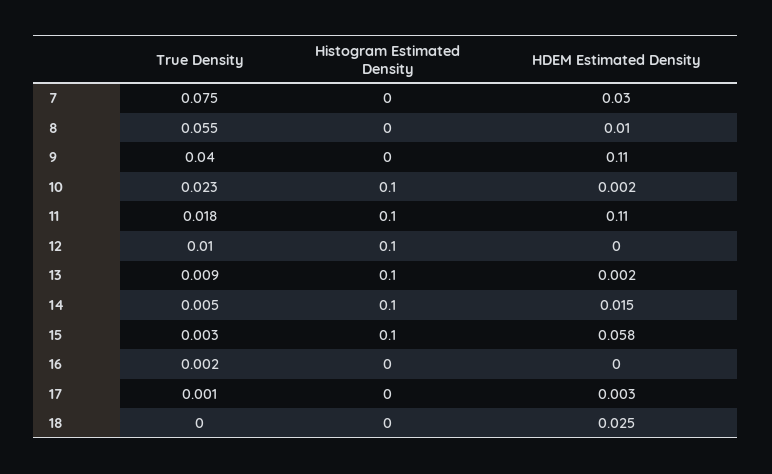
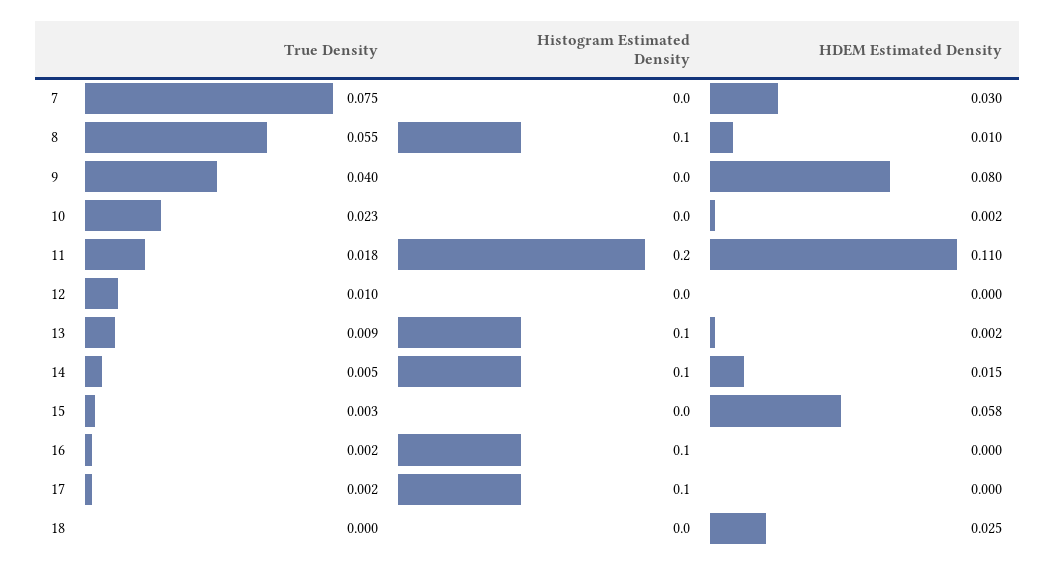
Histogram Estimated Density, 8: 0 -> 0.1
HDEM Estimated Density, 9: 0.11 -> 0.08
Histogram Estimated Density, 10: 0.1 -> 0
Histogram Estimated Density, 11: 0.1 -> 0.2
Histogram Estimated Density, 12: 0.1 -> 0
Histogram Estimated Density, 15: 0.1 -> 0
Histogram Estimated Density, 16: 0 -> 0.1
True Density, 17: 0.001 -> 0.002
Histogram Estimated Density, 17: 0 -> 0.1
HDEM Estimated Density, 17: 0.003 -> 0

